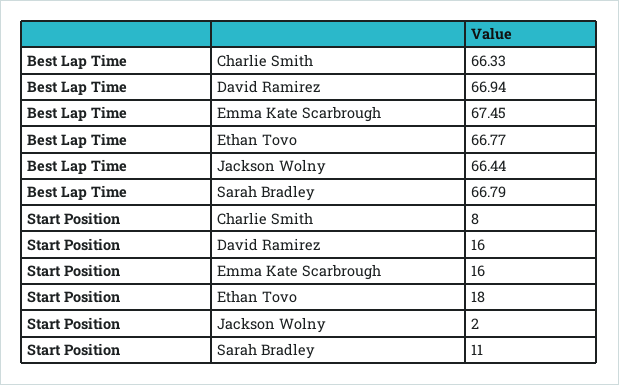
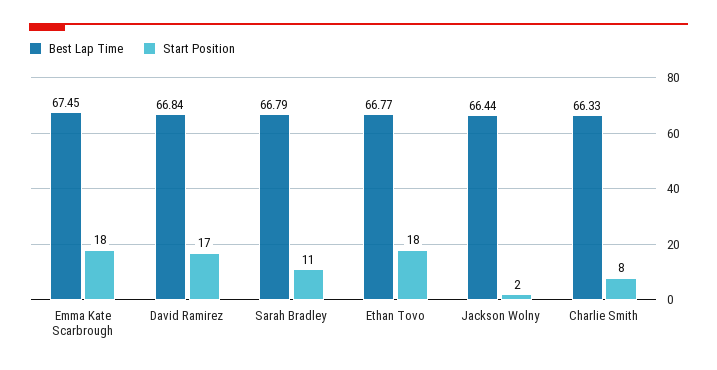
Best Lap Time, David Ramirez: 66.94 -> 66.84
Start Position, David Ramirez: 16 -> 17
Start Position, Emma Kate Scarbrough: 16 -> 18

